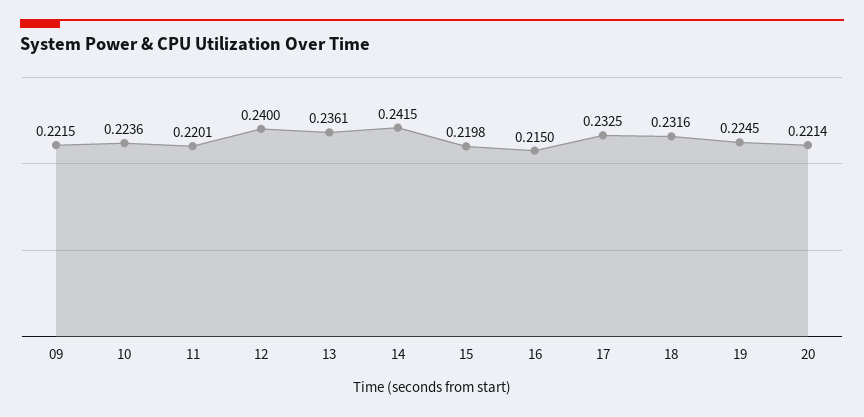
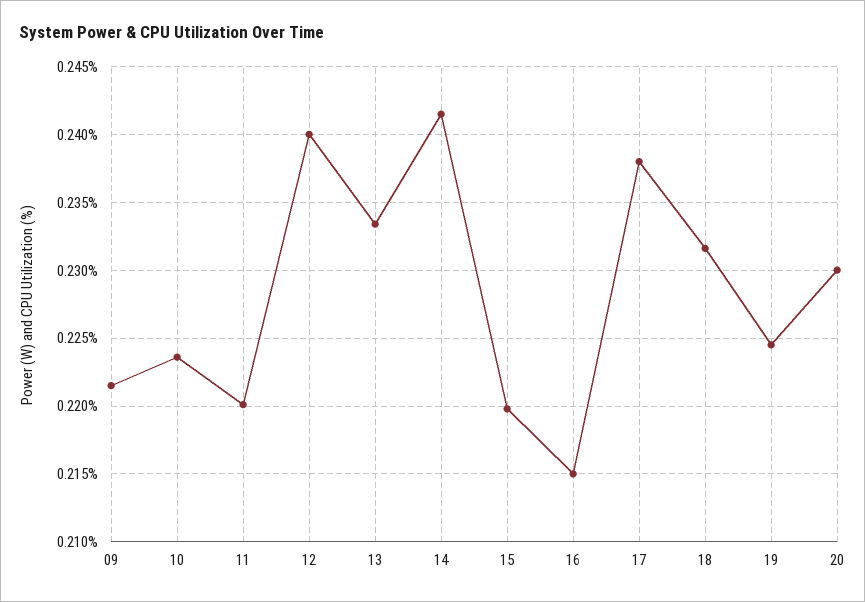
13: 0.2361 -> 0.2335
17: 0.2325 -> 0.238
20: 0.2214 -> 0.23

